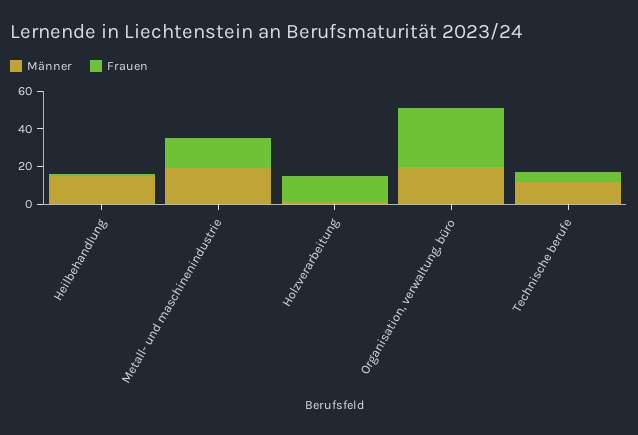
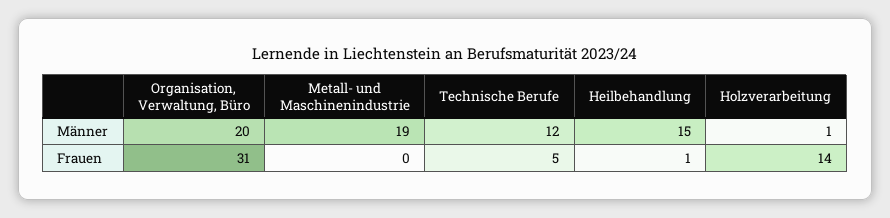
Frauen, Metall- und maschinenindustrie: 15 -> 0

